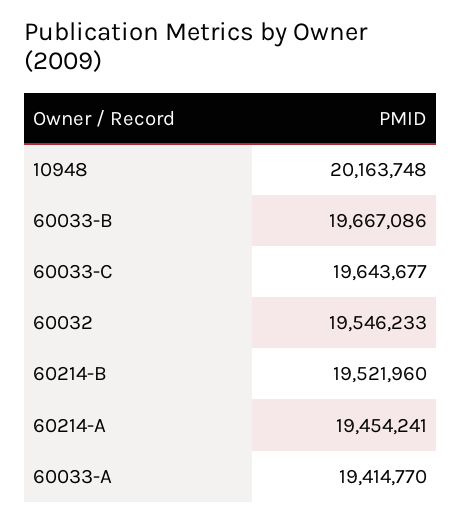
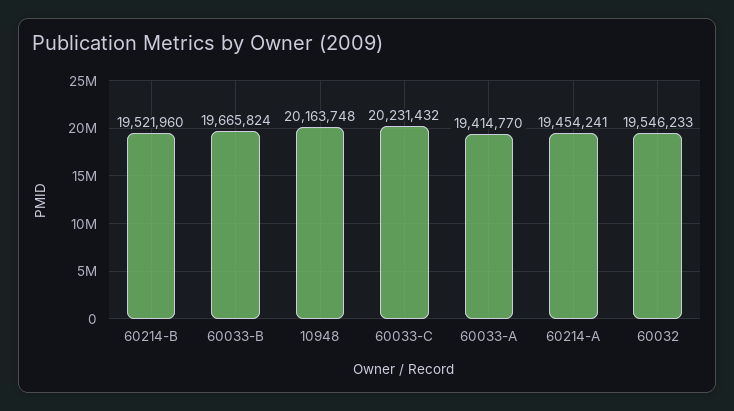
60033-B: 19667086 -> 19665824
60033-C: 19643677 -> 20231432

